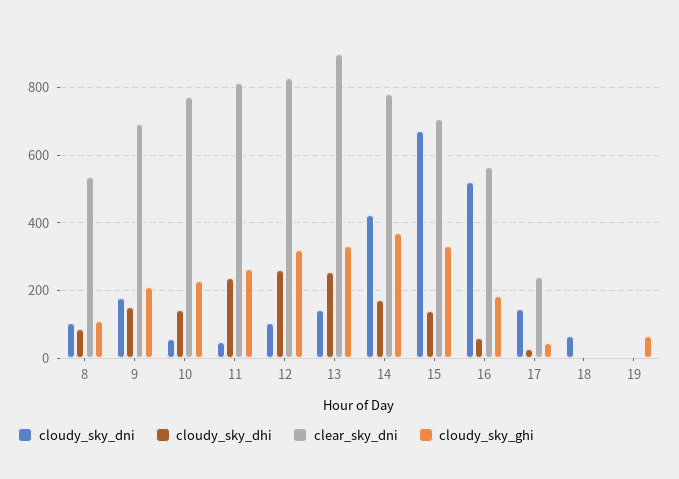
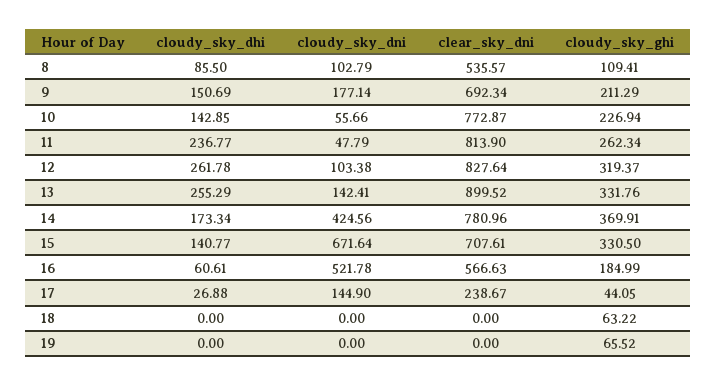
cloudy_sky_dni, 18: 60 -> 0
cloudy_sky_ghi, 18: 0 -> 63.22

